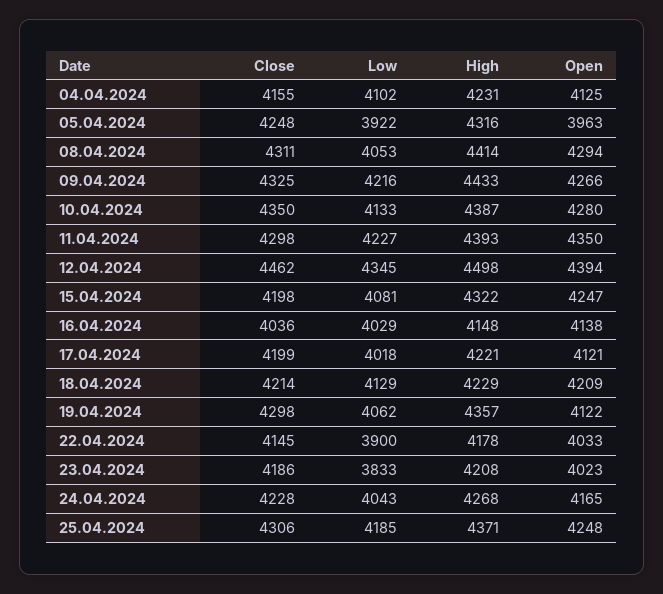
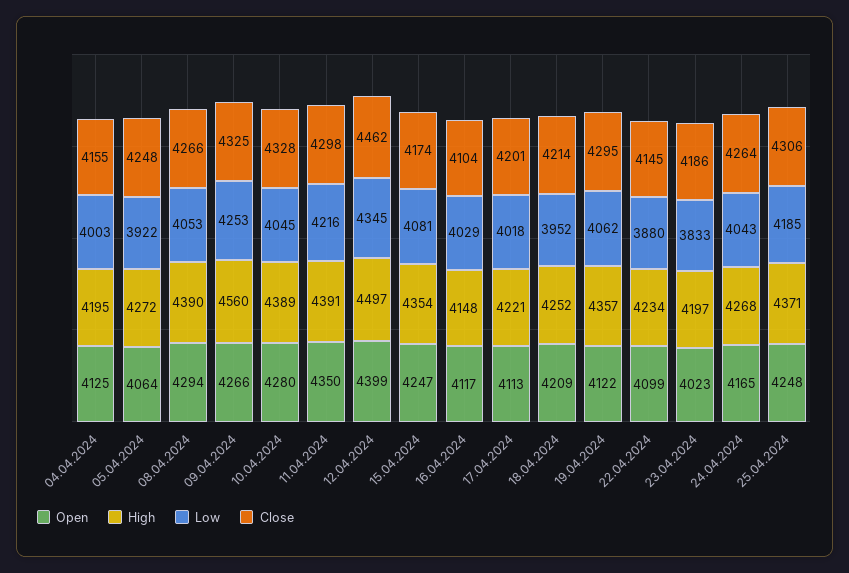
Low, 04.04.2024: 4102 -> 4003
High, 04.04.2024: 4231 -> 4195
High, 05.04.2024: 4316 -> 4272
Open, 05.04.2024: 3963 -> 4064
Close, 08.04.2024: 4311 -> 4266
High, 08.04.2024: 4414 -> 4390
Low, 09.04.2024: 4216 -> 4253
High, 09.04.2024: 4433 -> 4560
Close, 10.04.2024: 4350 -> 4328
Low, 10.04.2024: 4133 -> 4045
High, 10.04.2024: 4387 -> 4389
Low, 11.04.2024: 4227 -> 4216
High, 11.04.2024: 4393 -> 4391
High, 12.04.2024: 4498 -> 4497
Open, 12.04.2024: 4394 -> 4399
Close, 15.04.2024: 4198 -> 4174
High, 15.04.2024: 4322 -> 4354
Close, 16.04.2024: 4036 -> 4104
Open, 16.04.2024: 4138 -> 4117
Close, 17.04.2024: 4199 -> 4201
Open, 17.04.2024: 4121 -> 4113
Low, 18.04.2024: 4129 -> 3952
High, 18.04.2024: 4229 -> 4252
Close, 19.04.2024: 4298 -> 4295
Low, 22.04.2024: 3900 -> 3880
High, 22.04.2024: 4178 -> 4234
Open, 22.04.2024: 4033 -> 4099
High, 23.04.2024: 4208 -> 4197
Close, 24.04.2024: 4228 -> 4264

